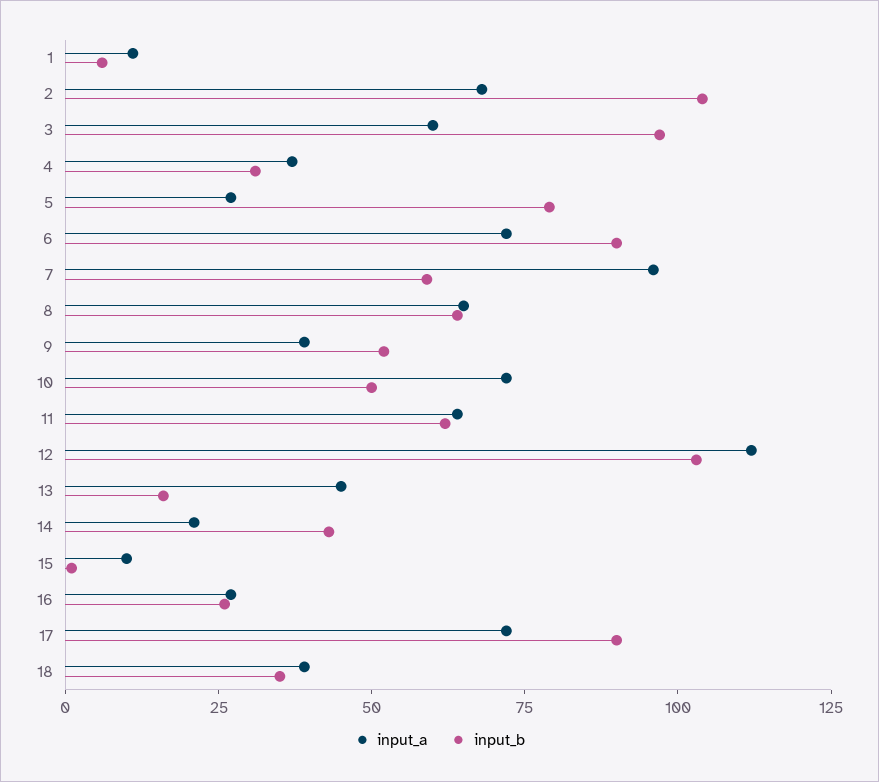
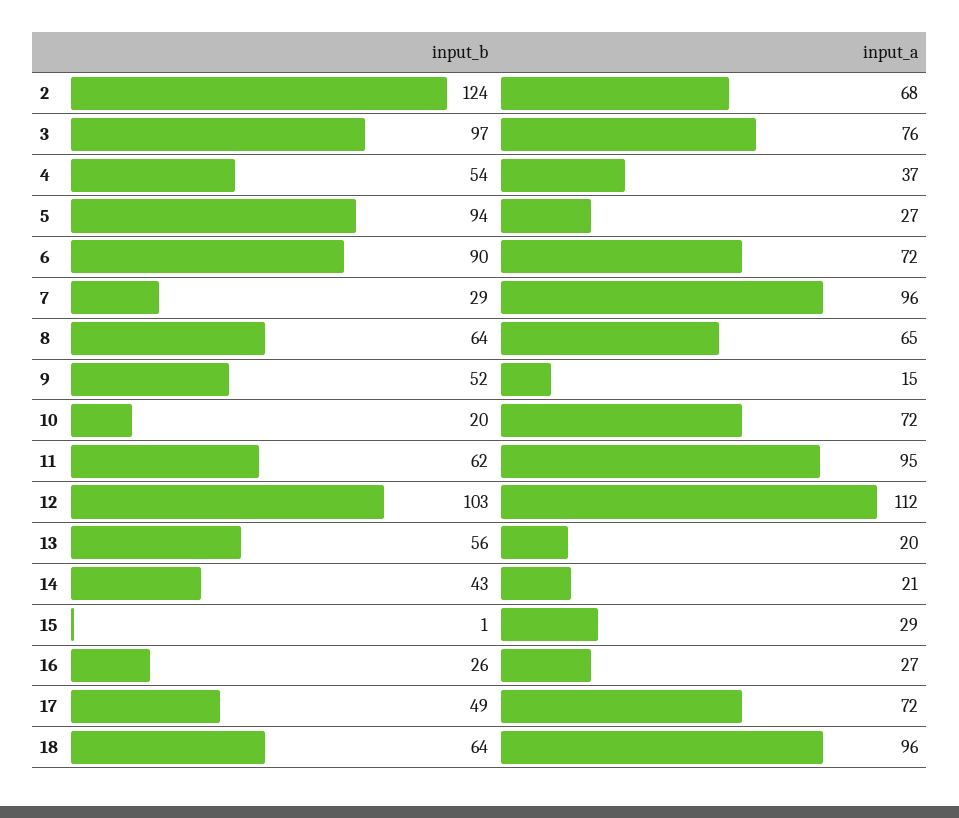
input_a, 1: 10 -> none
input_b, 1: 5 -> none
input_b, 2: 105 -> 124
input_a, 3: 60 -> 76
input_b, 4: 30 -> 54
input_b, 5: 80 -> 94
input_b, 7: 60 -> 29
input_a, 9: 40 -> 15
input_b, 10: 50 -> 20
input_a, 11: 65 -> 95
input_a, 13: 45 -> 20
input_b, 13: 15 -> 56
input_a, 15: 10 -> 29
input_b, 17: 90 -> 49
input_a, 18: 40 -> 96
input_b, 18: 35 -> 64

